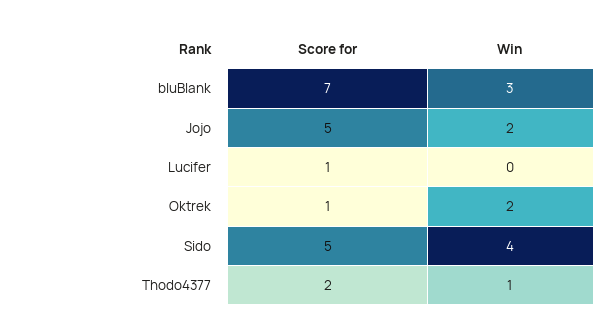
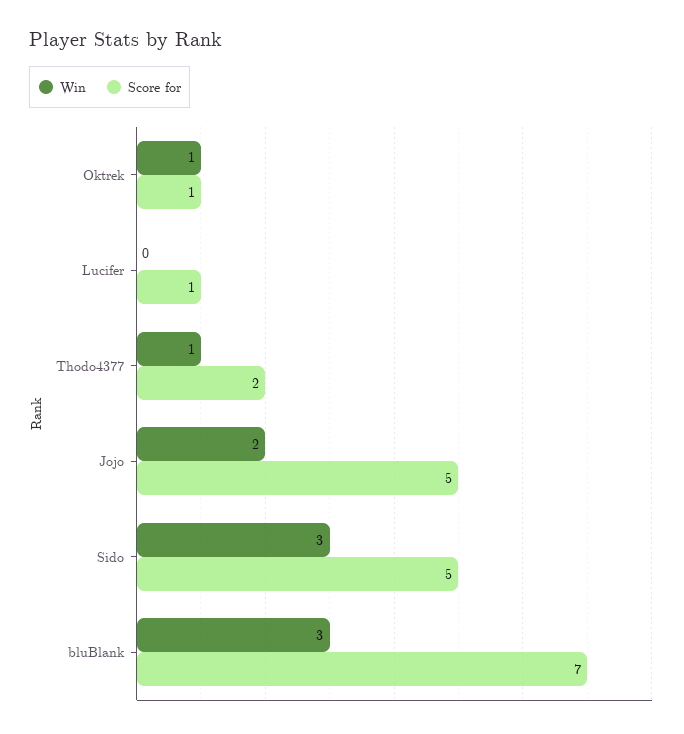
Win, Oktrek: 2 -> 1
Win, Sido: 4 -> 3

